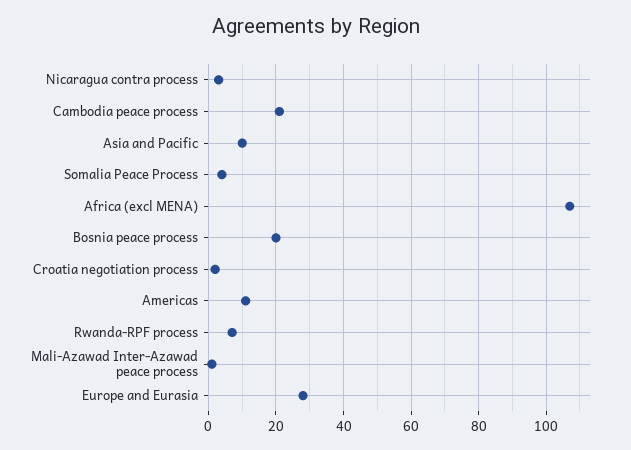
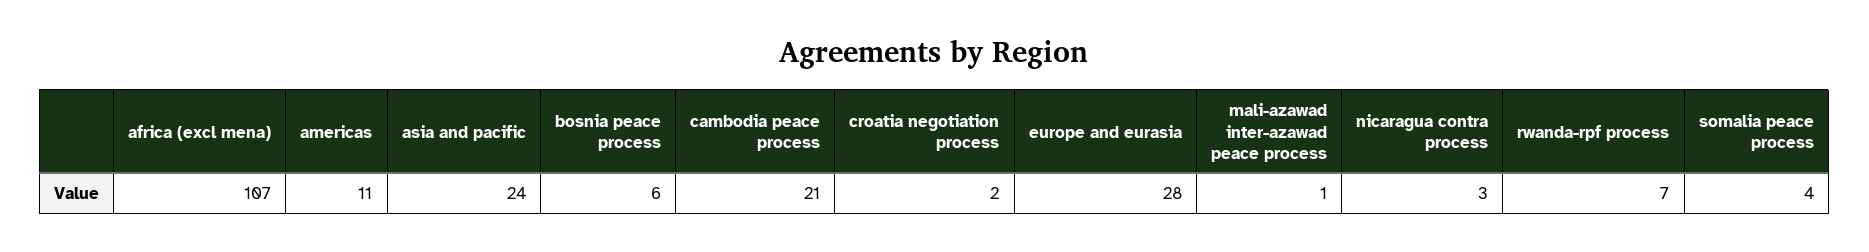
Asia and Pacific: 10 -> 24
Bosnia peace process: 20 -> 6

